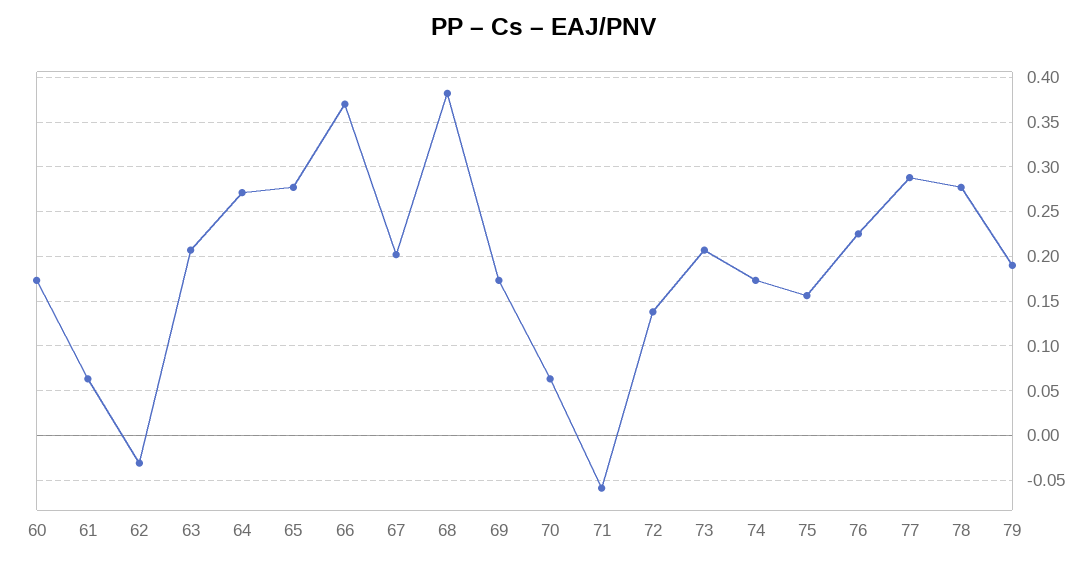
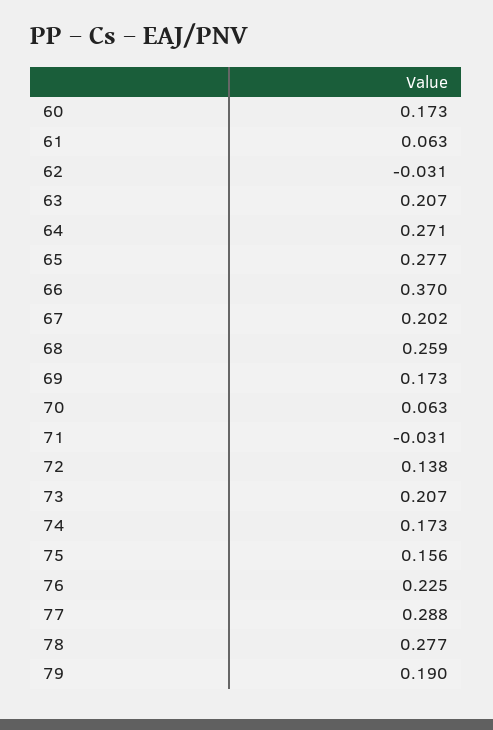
68: 0.38 -> 0.259
71: -0.06 -> -0.031

